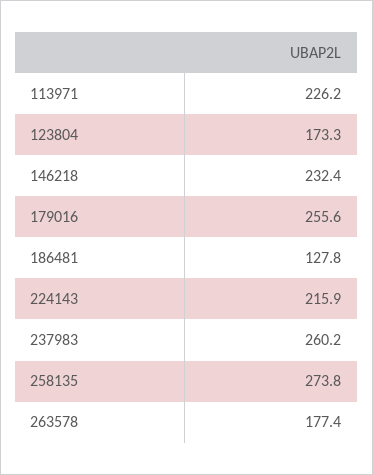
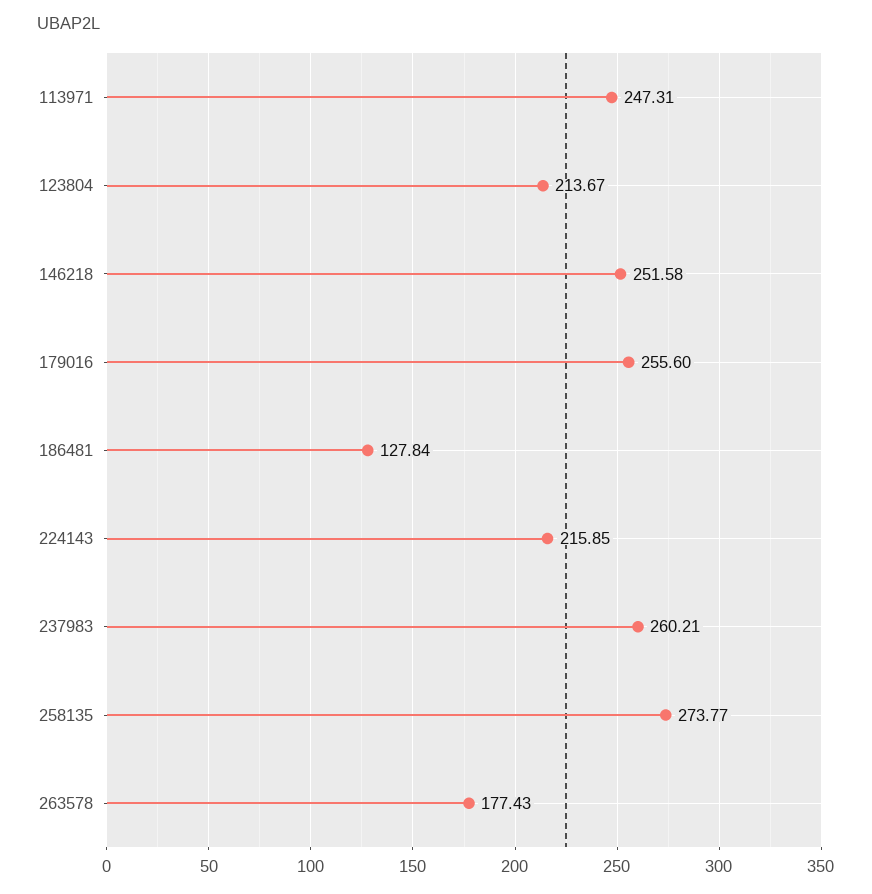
113971: 226.2 -> 247.31
123804: 173.3 -> 213.67
146218: 232.4 -> 251.58

